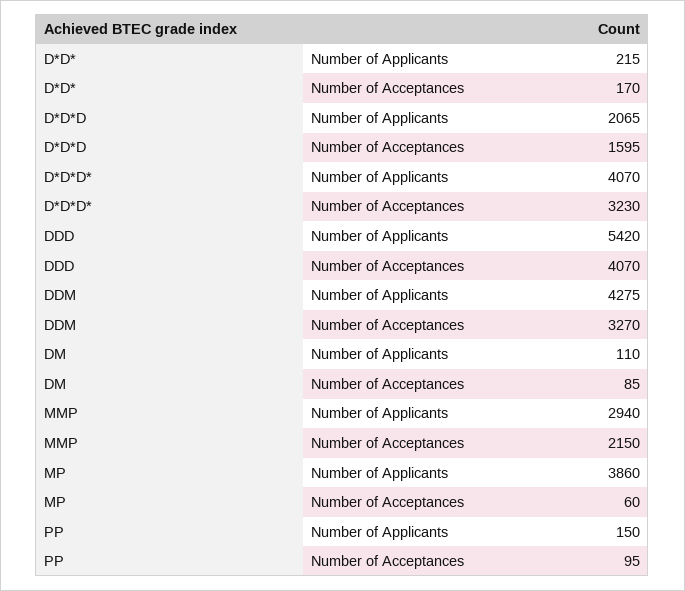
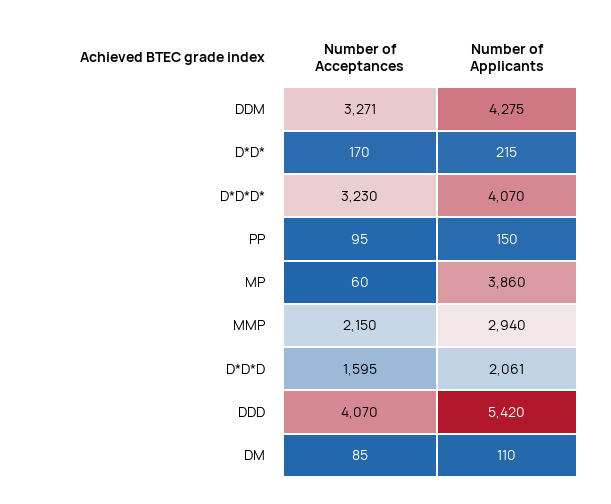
D*D*D, Number of Applicants: 2065 -> 2061
DDM, Number of Acceptances: 3270 -> 3271

